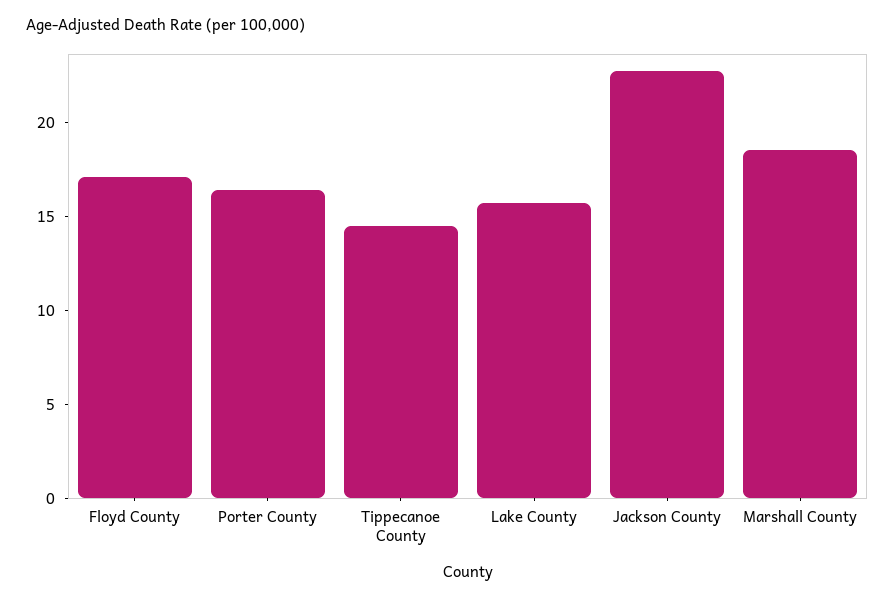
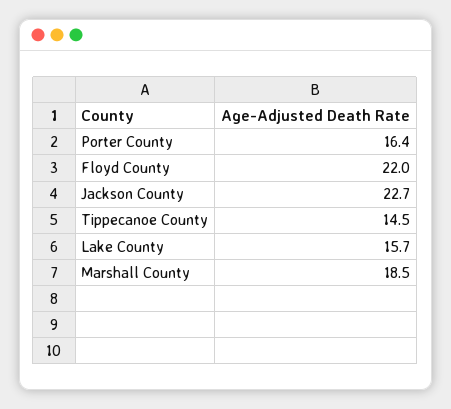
Floyd County: 17 -> 22

